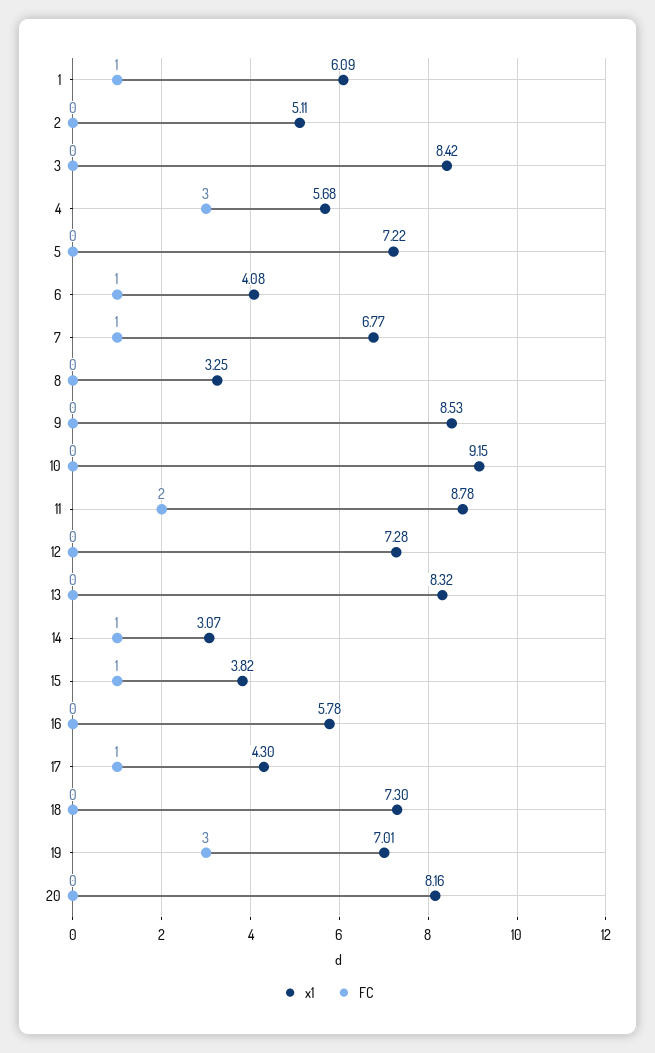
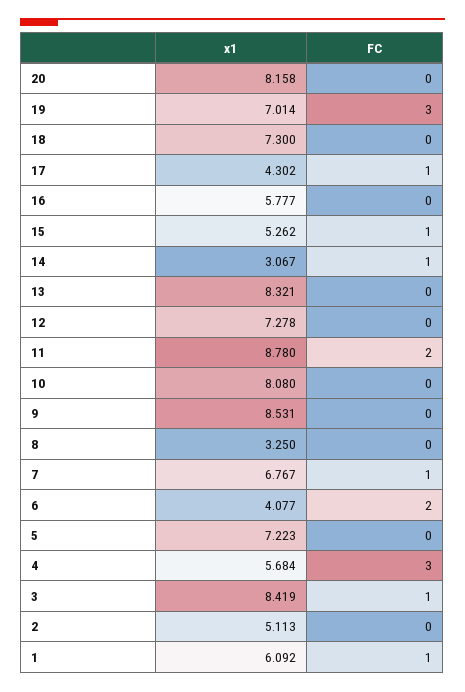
FC, 3: 0 -> 1
FC, 6: 1 -> 2
x1, 10: 9.15 -> 8.08
x1, 15: 3.82 -> 5.262

